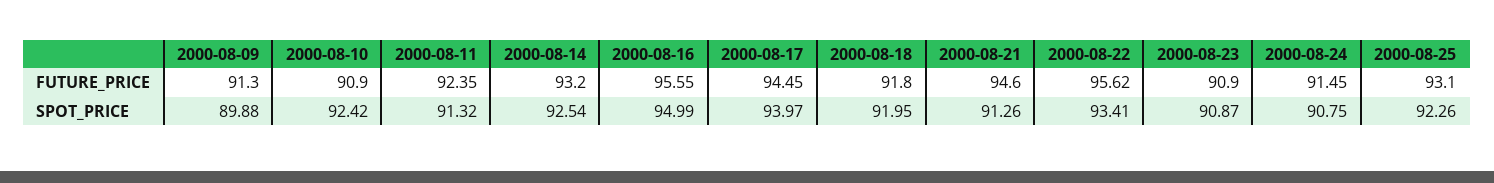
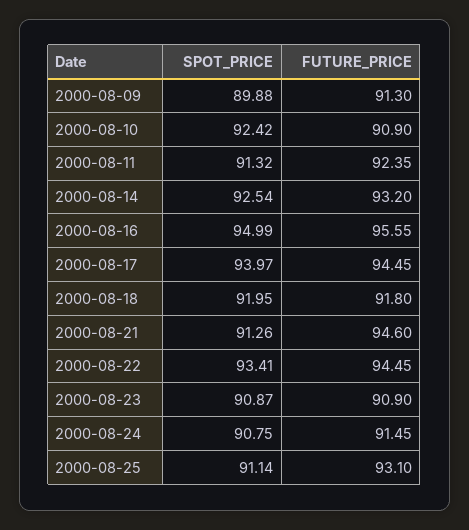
2000-08-22, FUTURE_PRICE: 95.62 -> 94.45
2000-08-25, SPOT_PRICE: 92.26 -> 91.14

